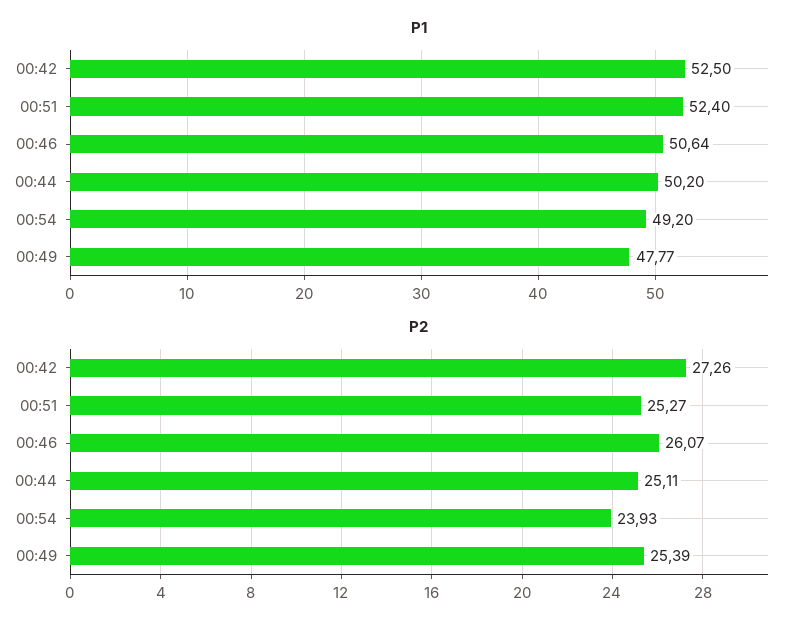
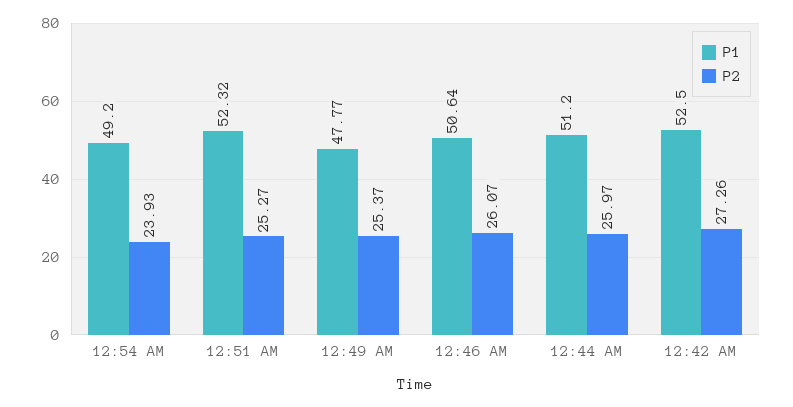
P1, 00:51: 52.4 -> 52.32
P1, 00:44: 50.2 -> 51.2
P2, 00:44: 25.11 -> 25.97
P2, 00:49: 25.39 -> 25.37

